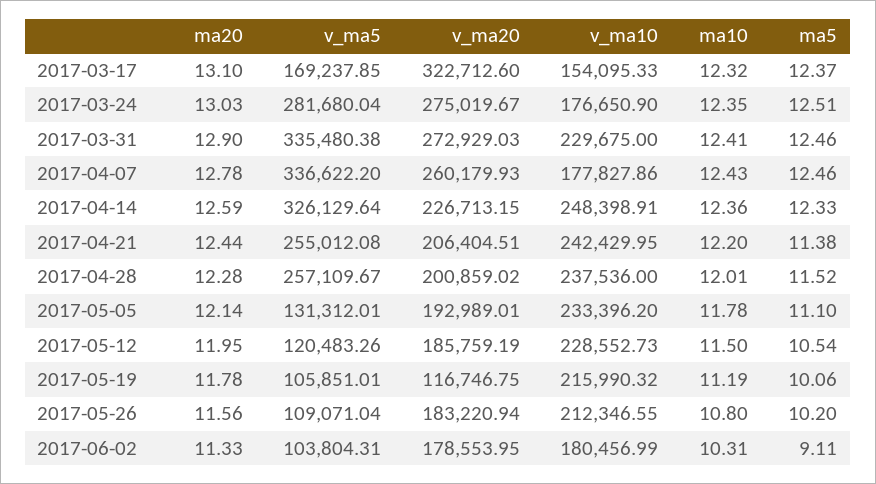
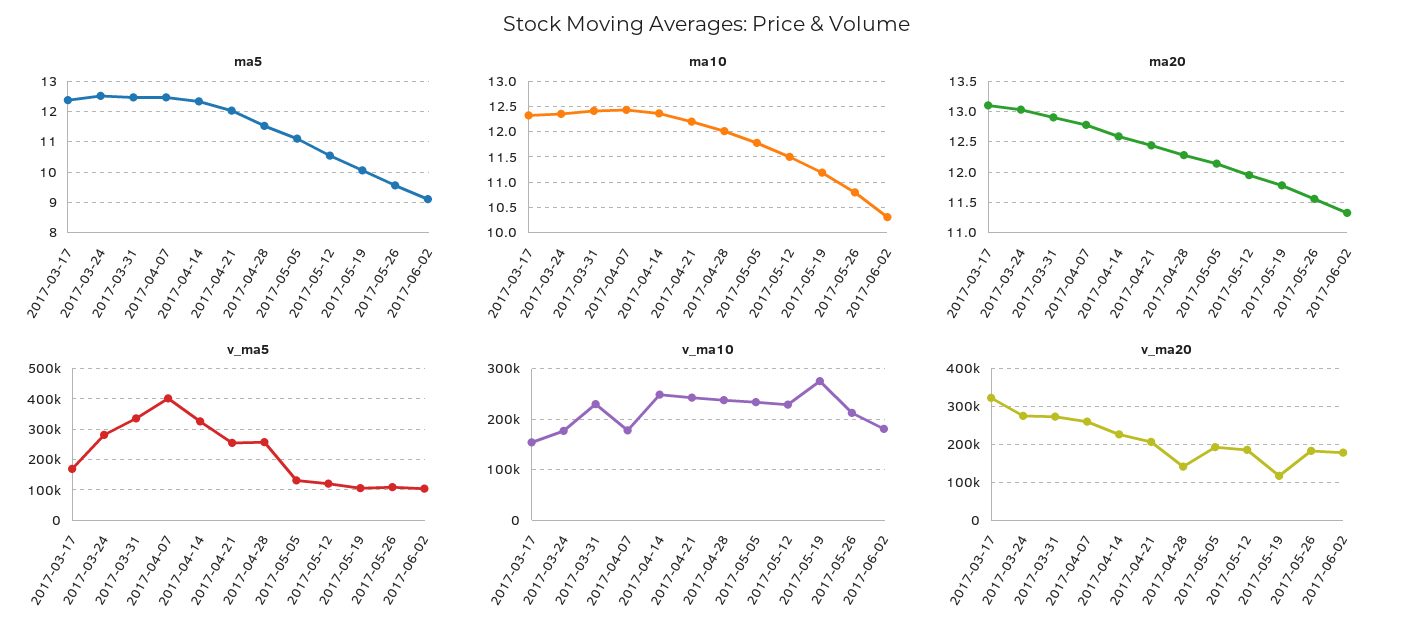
v_ma5, 2017-04-07: 336622.2 -> 400000
ma5, 2017-04-21: 11.38 -> 12
v_ma20, 2017-04-28: 200859.02 -> 140000
v_ma10, 2017-05-19: 215990.32 -> 280000
ma5, 2017-05-26: 10.2 -> 9.6

